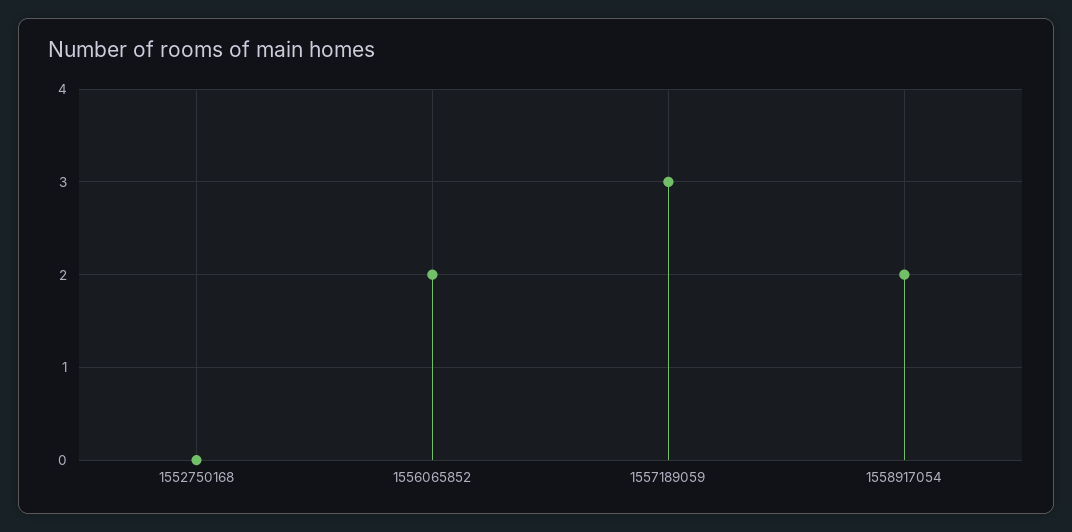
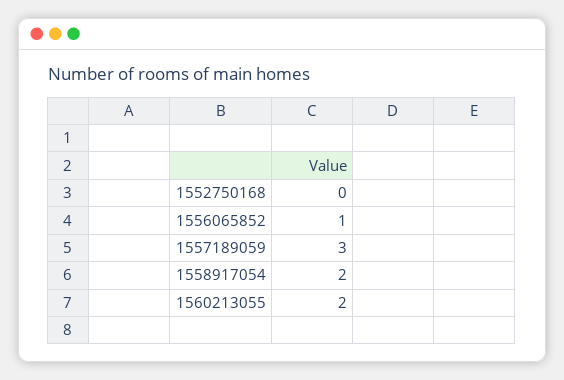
1556065852: 2 -> 1
1560213055: none -> 2

